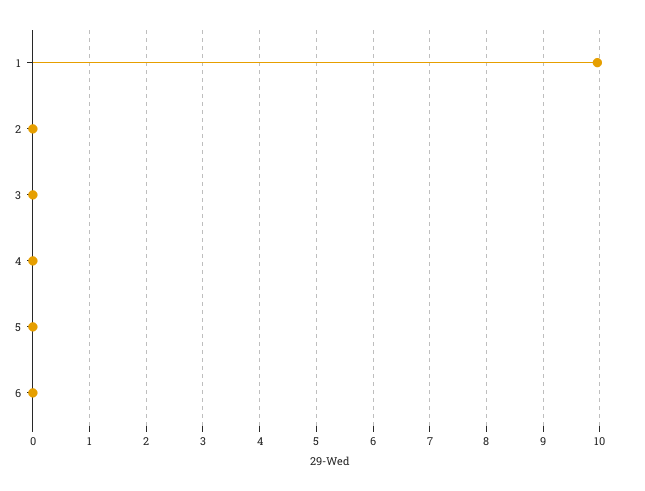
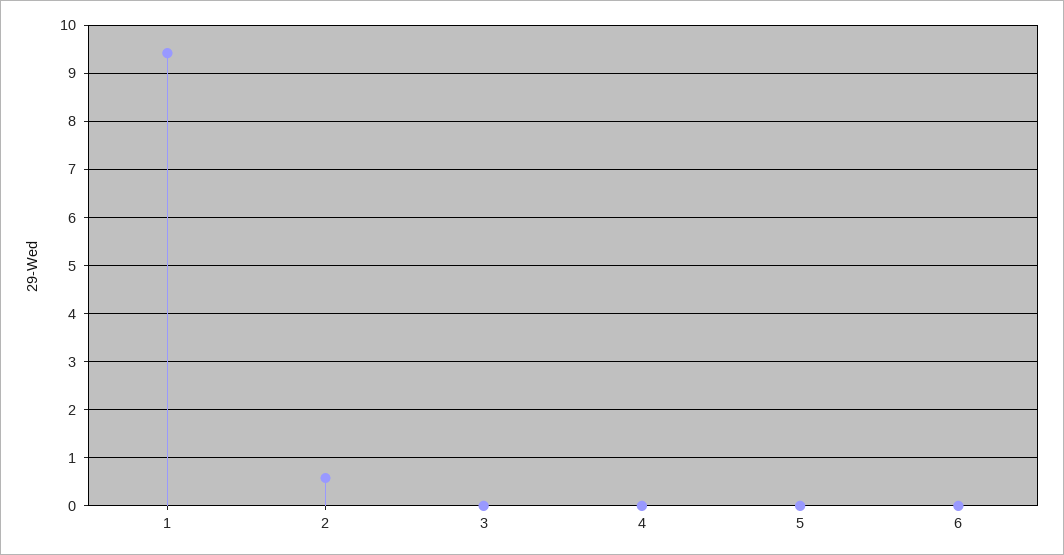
1: 10 -> 9.4
2: 0 -> 0.6

